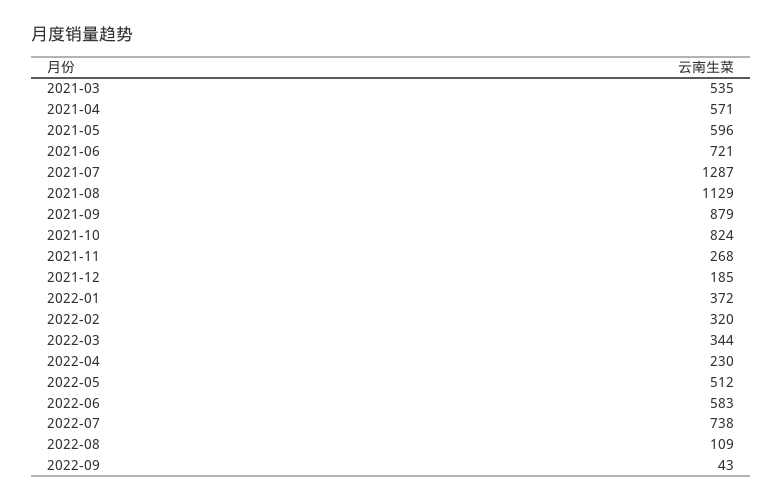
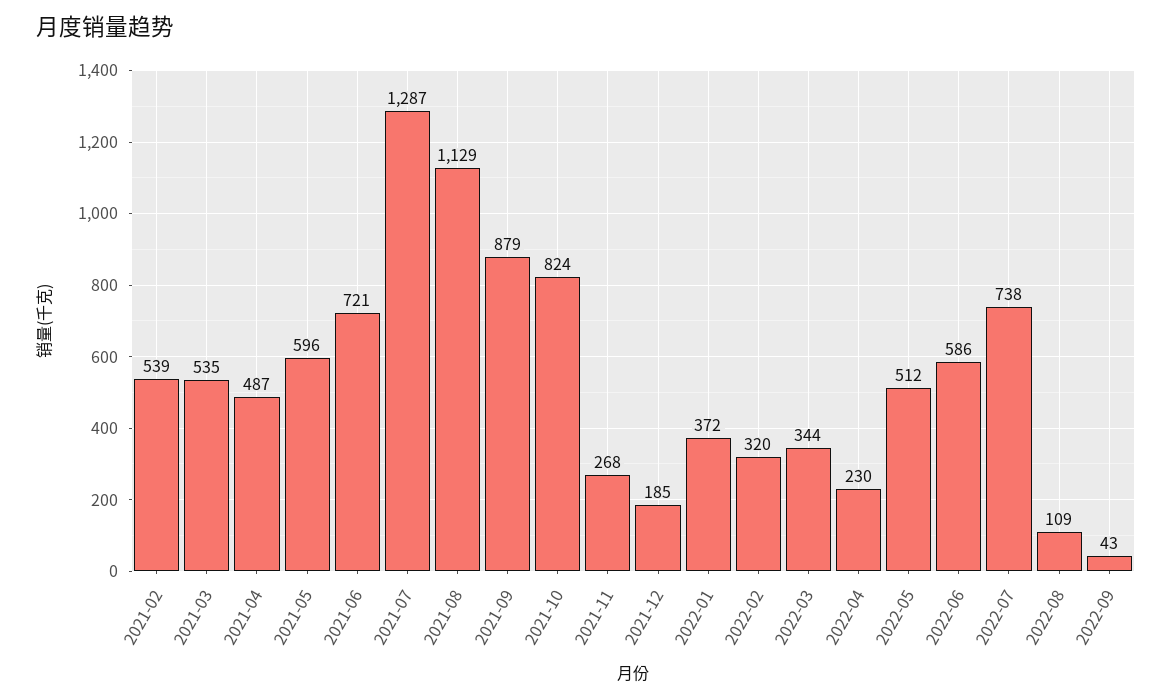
2021-04: 571 -> 487
2022-06: 583 -> 586
2021-02: none -> 539

